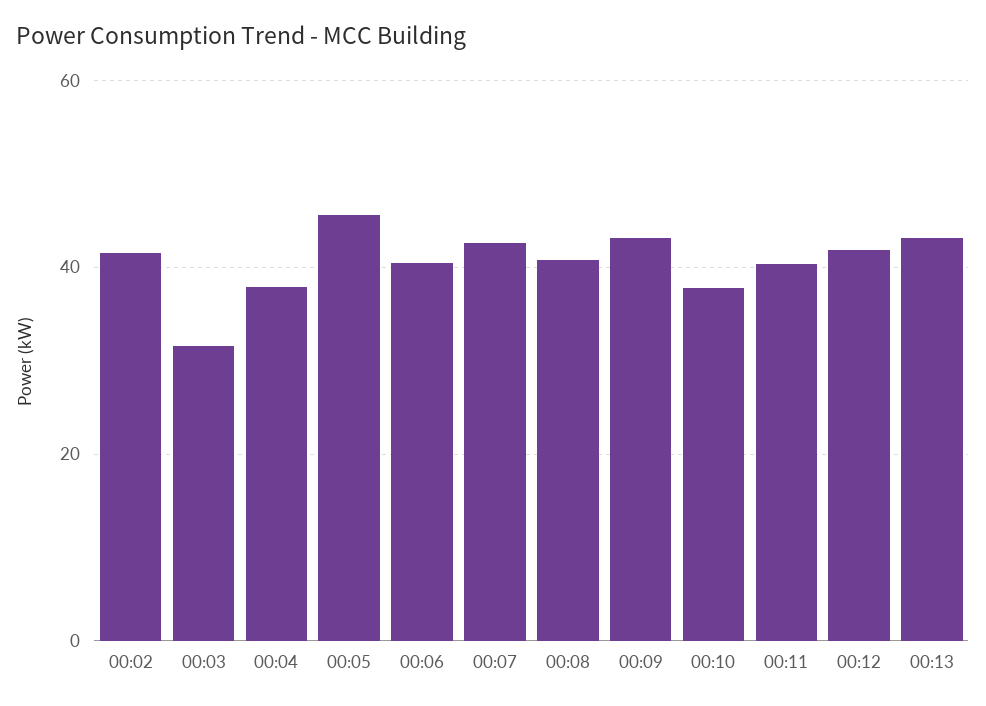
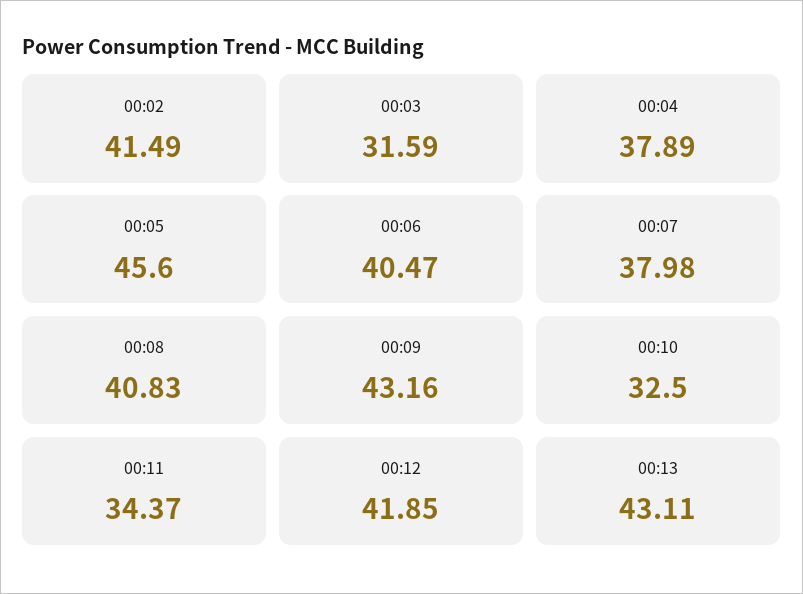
00:07: 42 -> 37.98
00:10: 38 -> 32.5
00:11: 40 -> 34.37

